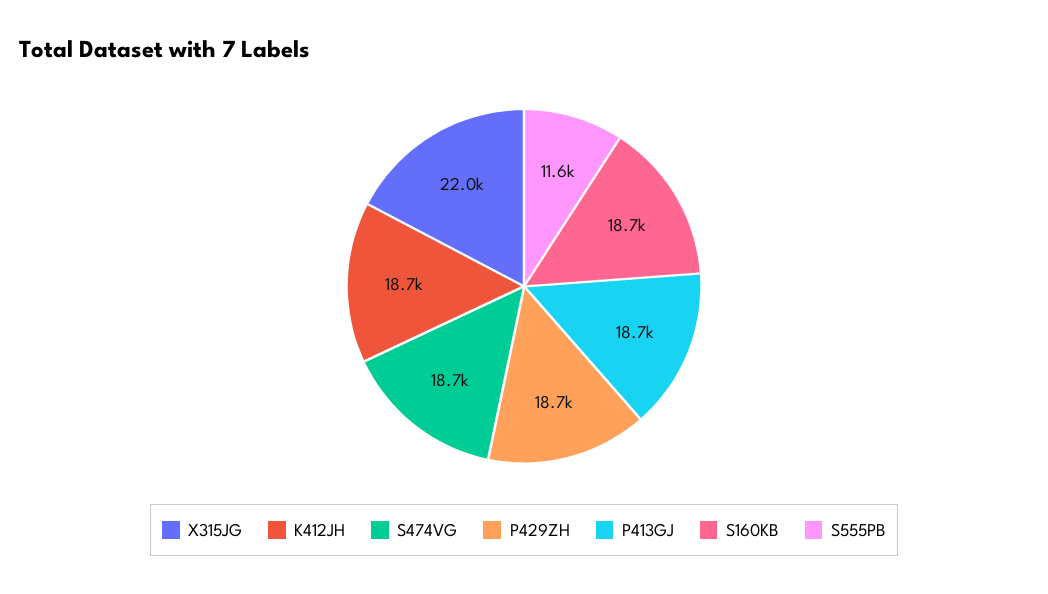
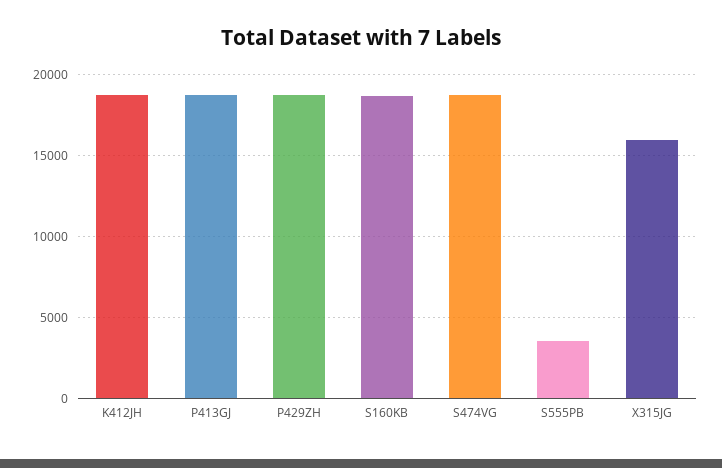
X315JG: 22000 -> 16000
S555PB: 11600 -> 3500

